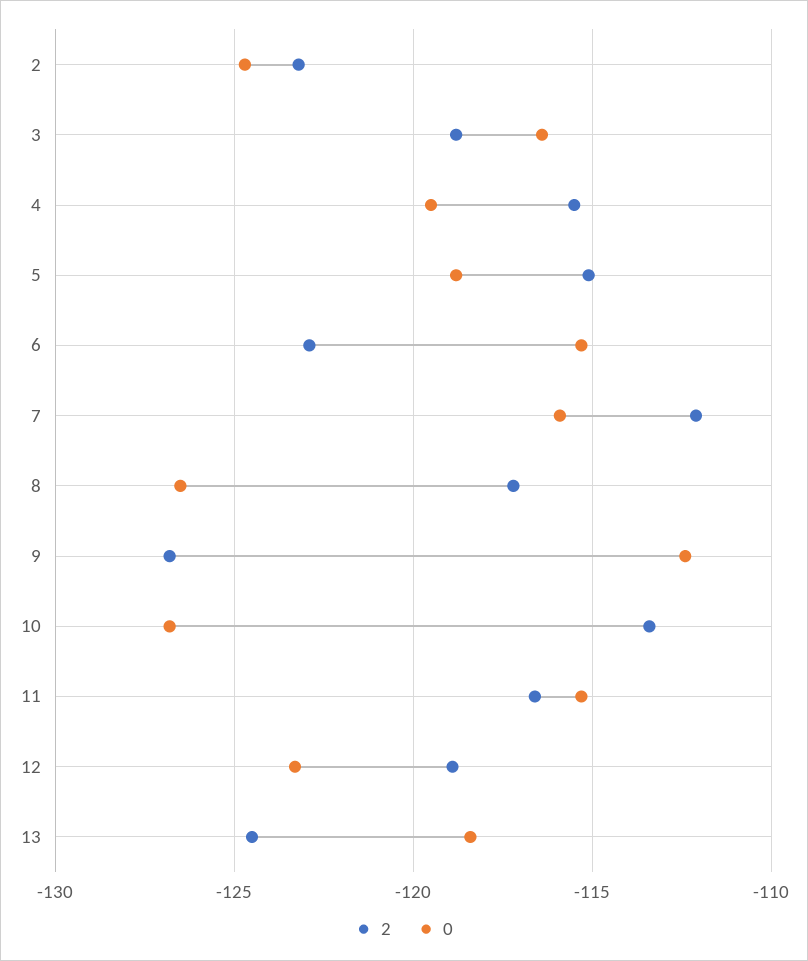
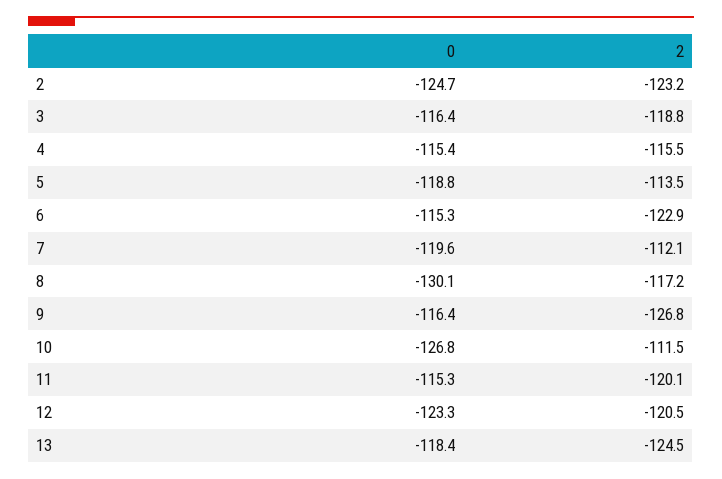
0, 4: -119.5 -> -115.4
2, 5: -115 -> -113.5
0, 7: -116 -> -119.6
0, 8: -126.5 -> -130.1
0, 9: -112.5 -> -116.4
2, 10: -113.5 -> -111.5
2, 11: -116.5 -> -120.1
2, 12: -119 -> -120.5

